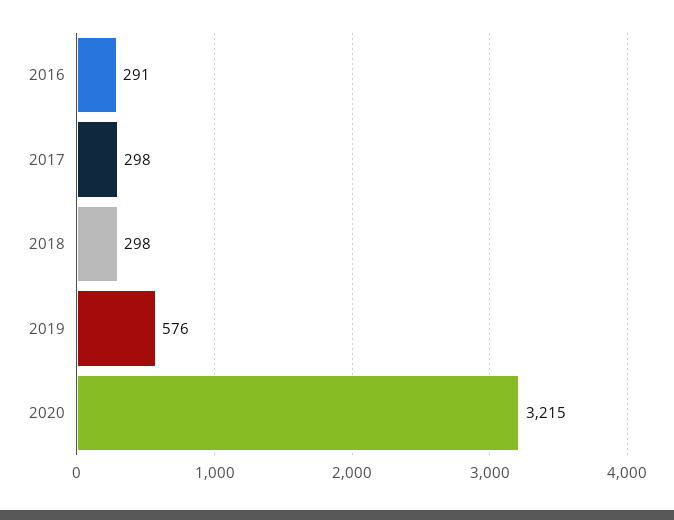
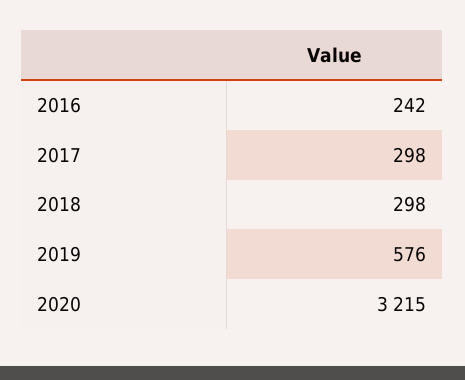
2016: 291 -> 242

